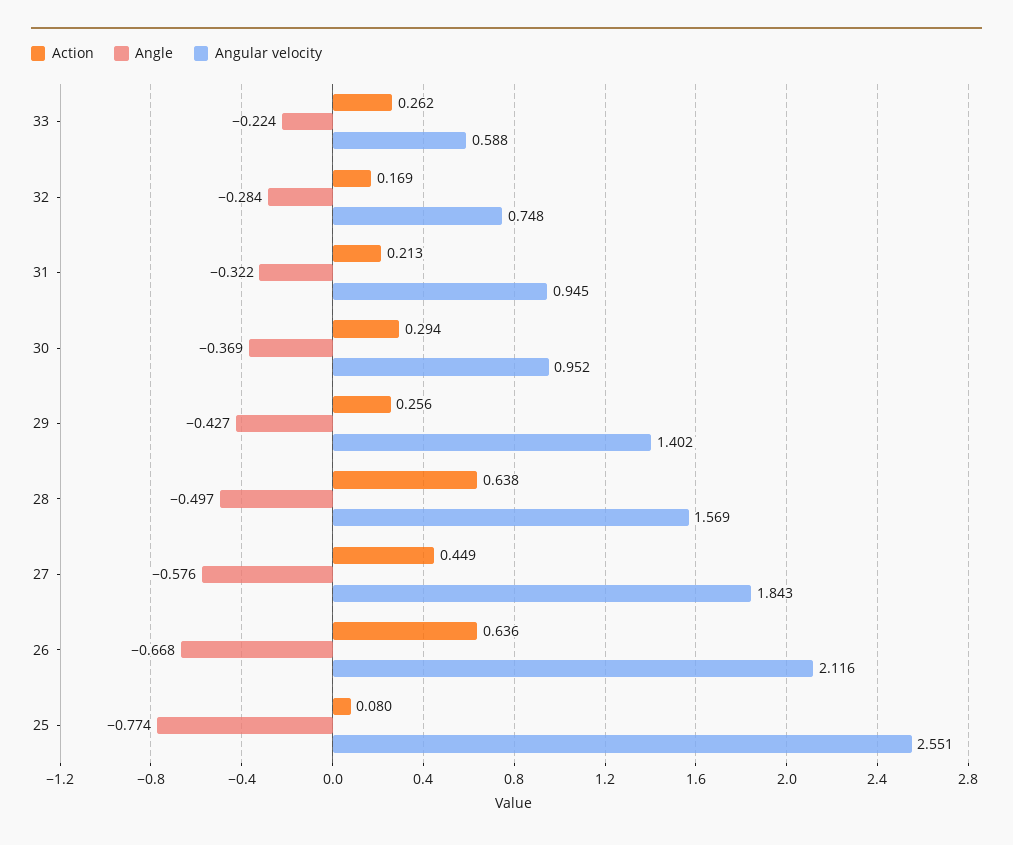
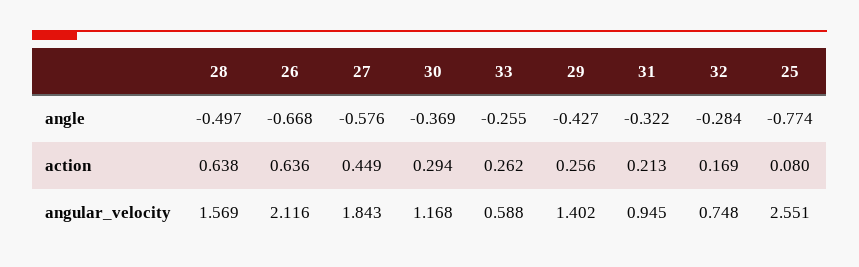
Angle, 33: -0.224 -> -0.255
Angular velocity, 30: 0.952 -> 1.168

